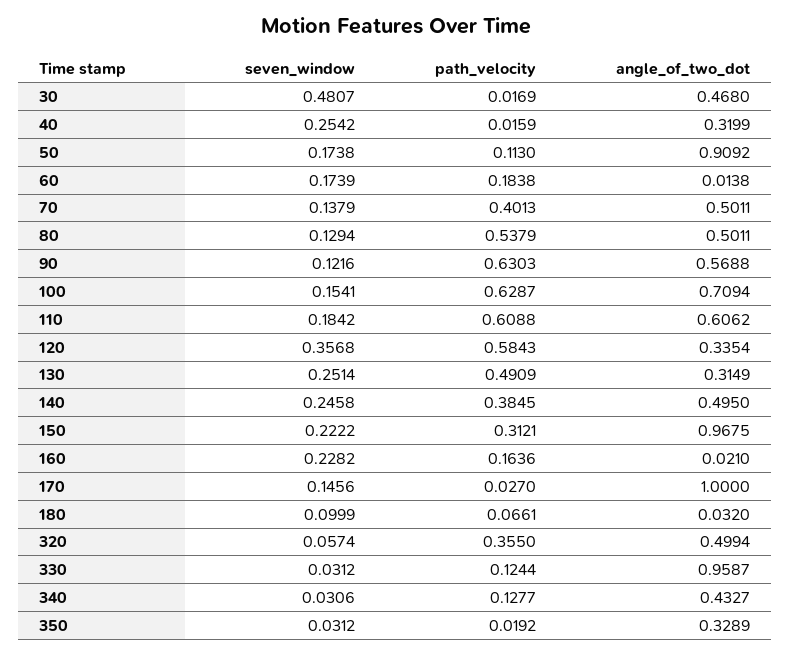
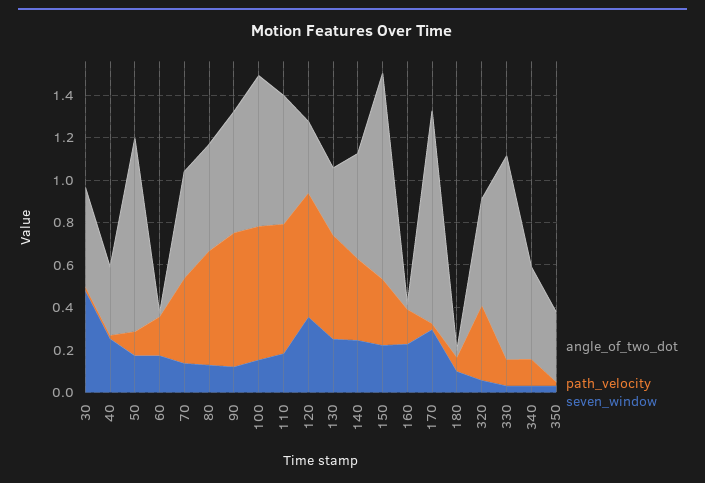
seven_window, 170: 0.1456 -> 0.3

